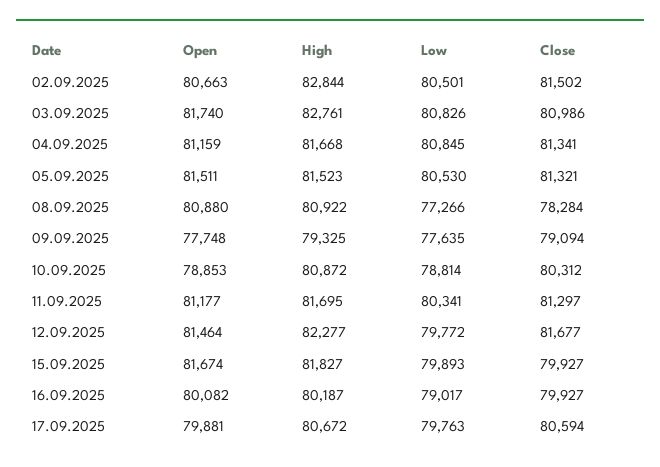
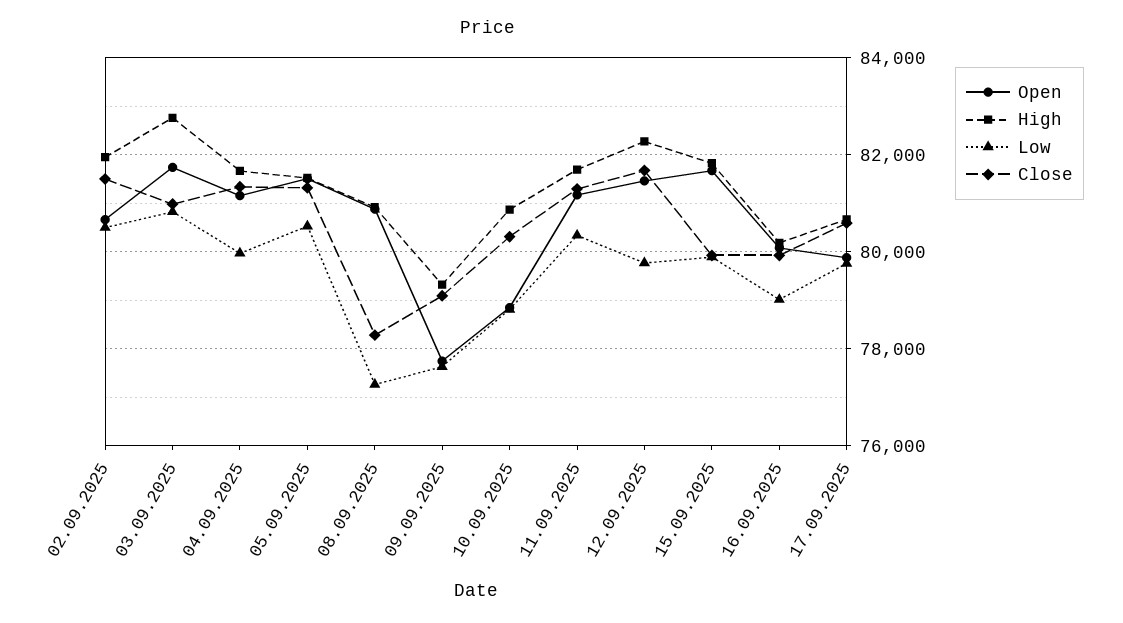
High, 02.09.2025: 82844 -> 82000
Low, 04.09.2025: 80845 -> 80000

